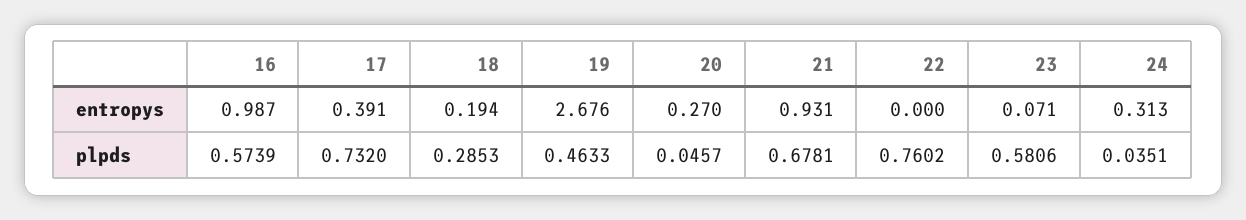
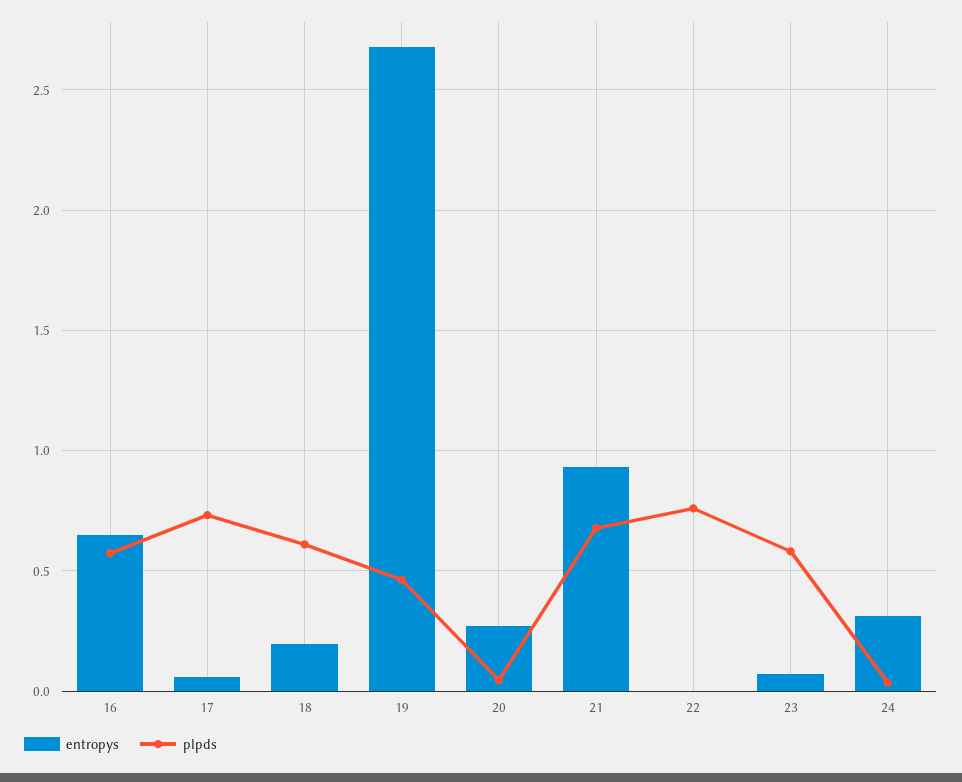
entropys, 16: 0.987 -> 0.65
entropys, 17: 0.391 -> 0.05
plpds, 18: 0.2853 -> 0.6

